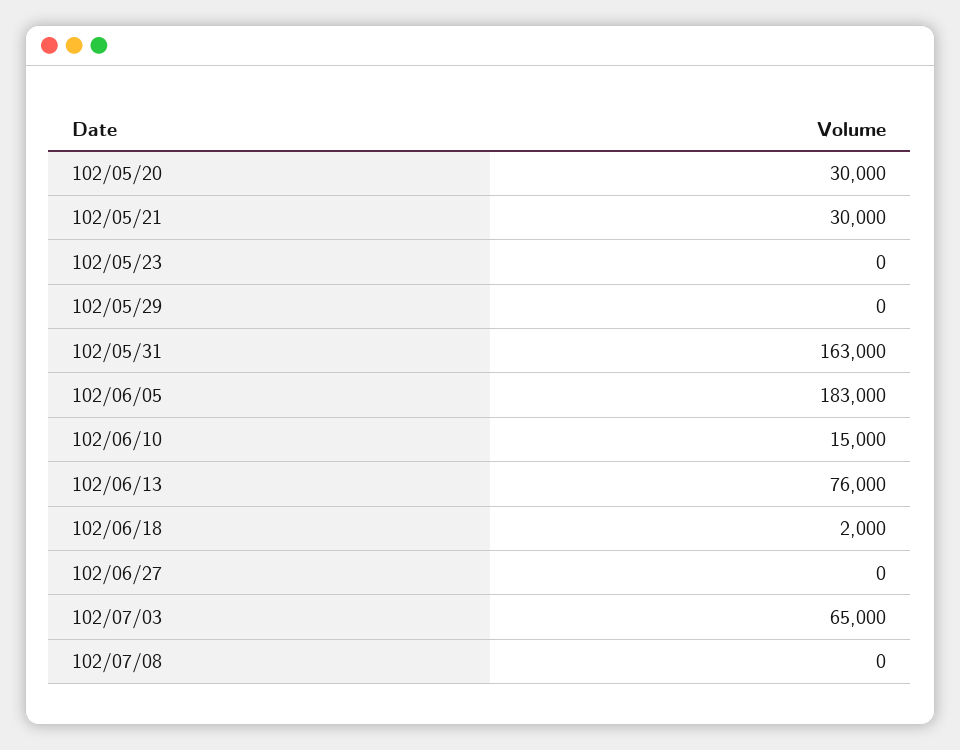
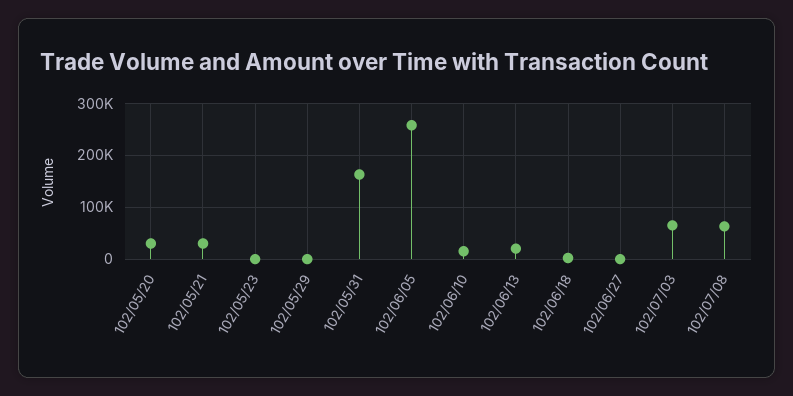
102/06/05: 183000 -> 260000
102/06/13: 76000 -> 20000
102/07/08: 0 -> 60000

